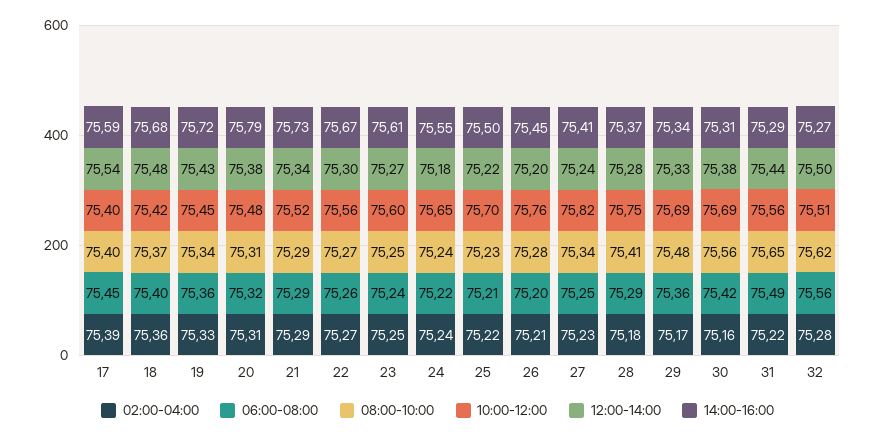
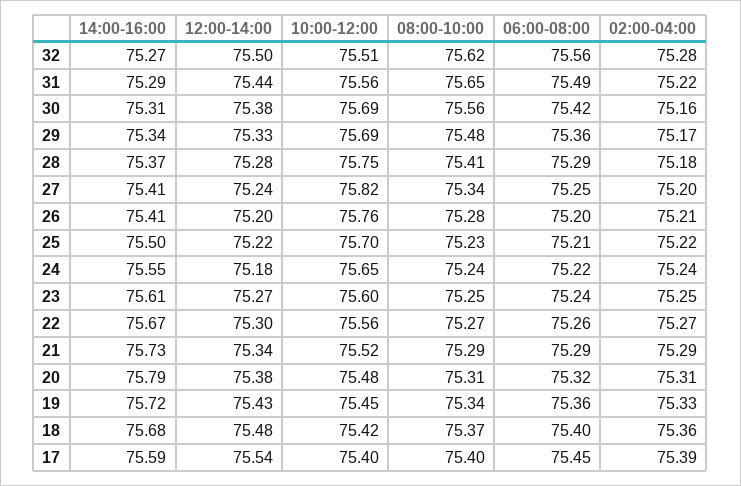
14:00-16:00, 26: 75.45 -> 75.41
02:00-04:00, 27: 75.23 -> 75.2

